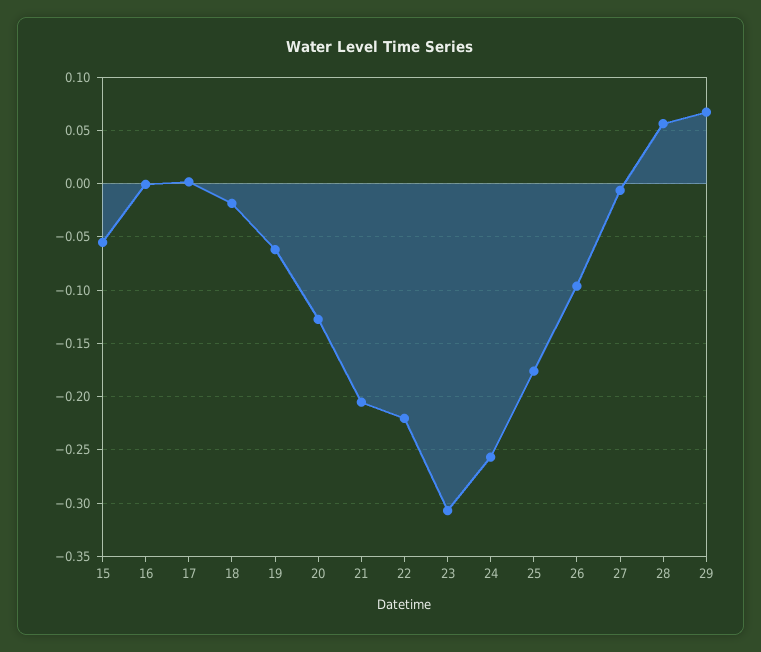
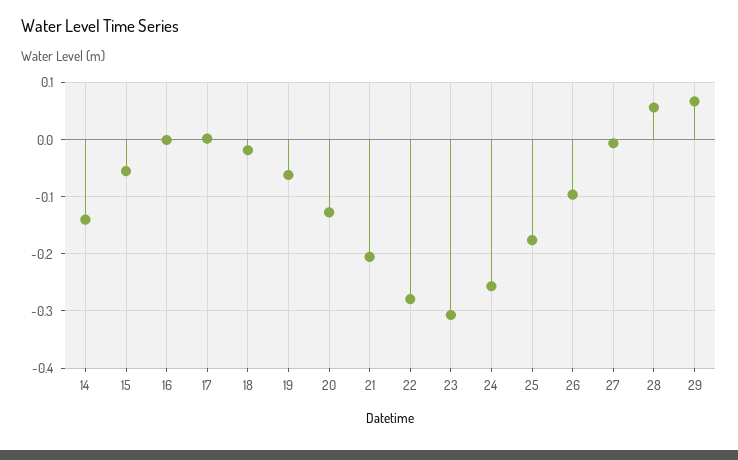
22: -0.22 -> -0.28
14: none -> -0.14

